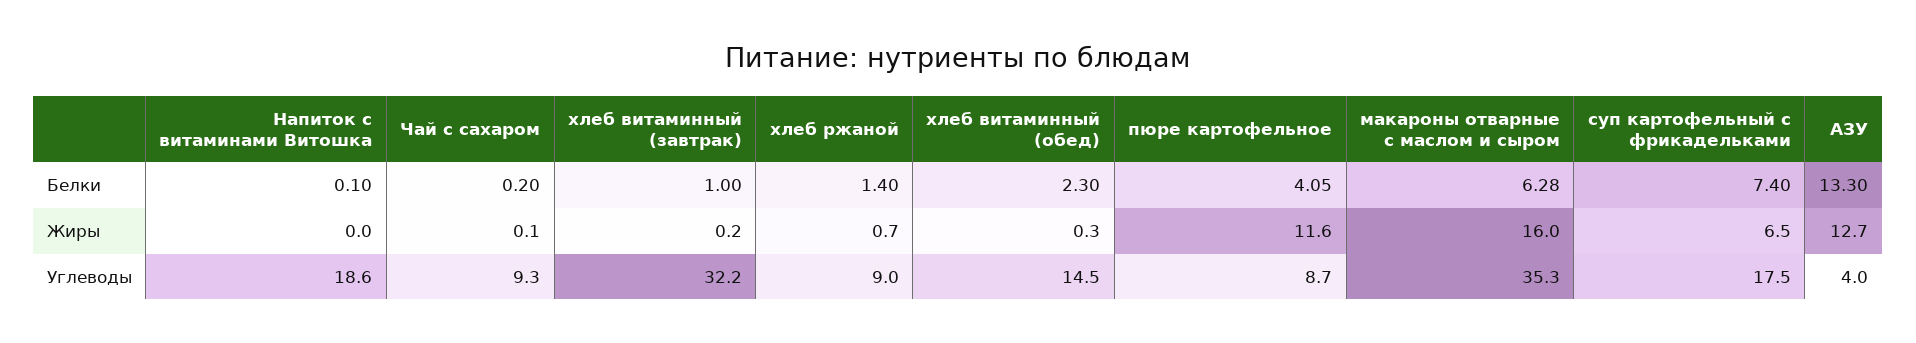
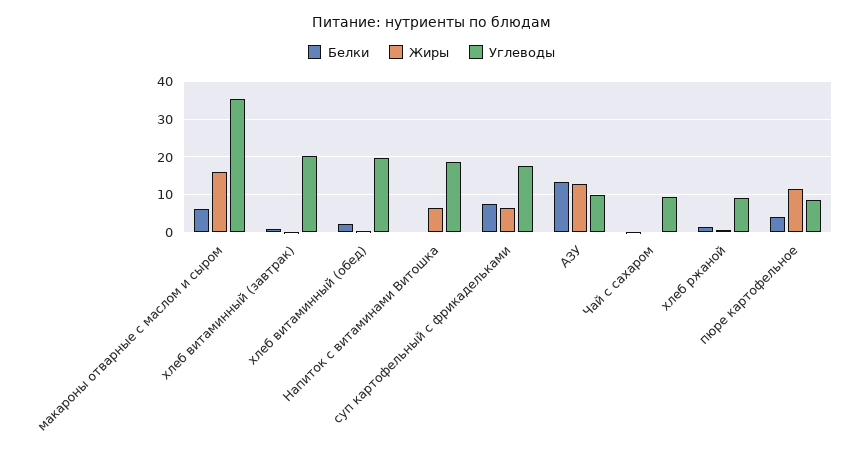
Жиры, Напиток с витаминами Витошка: 0 -> 6
Углеводы, хлеб витаминный (завтрак): 32.2 -> 20
Углеводы, хлеб витаминный (обед): 14.5 -> 20
Углеводы, АЗУ: 4 -> 10

